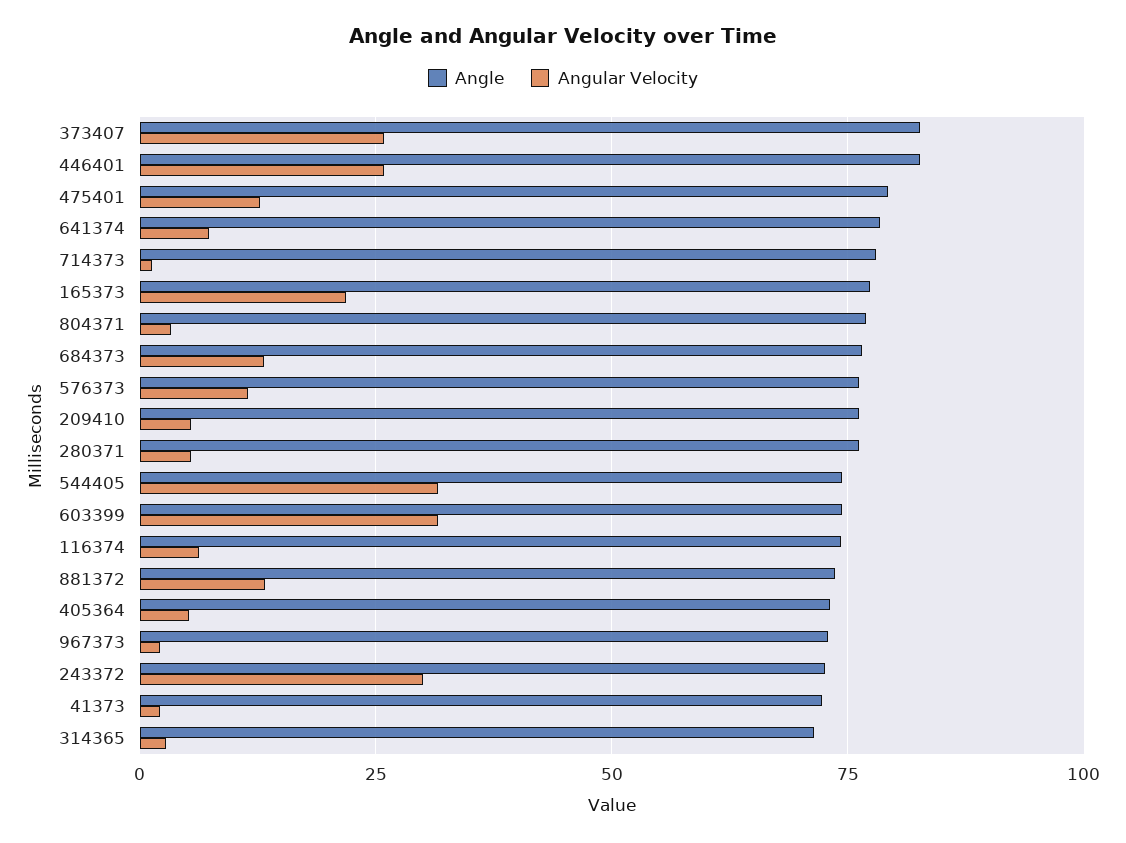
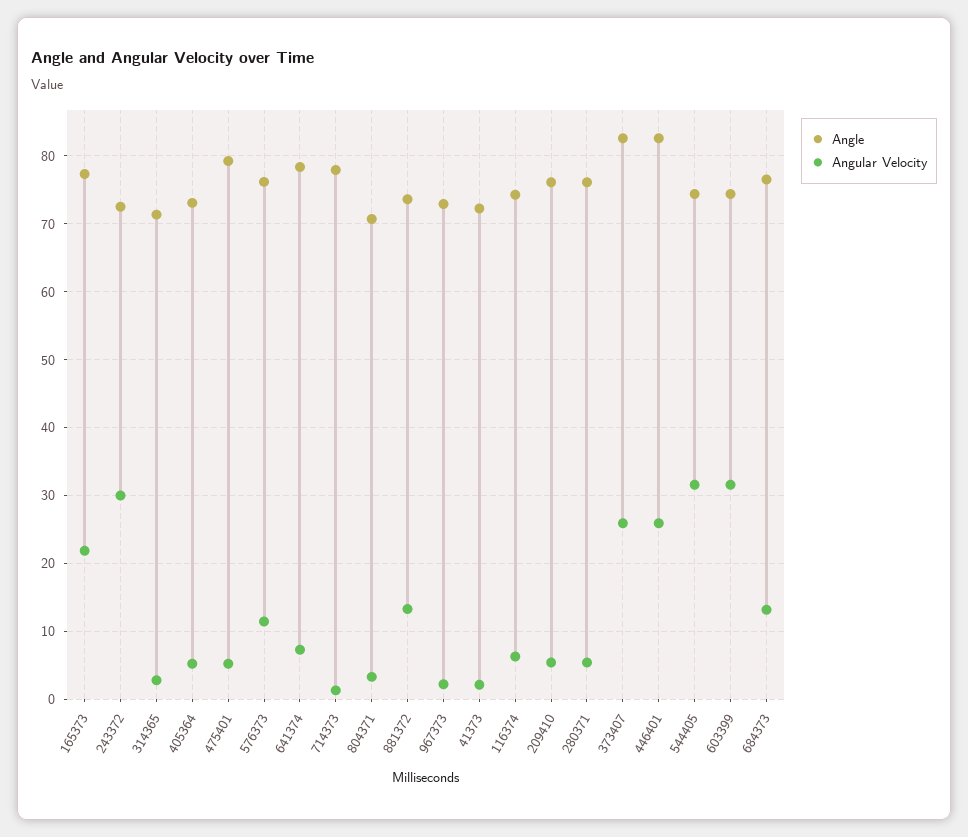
Angular Velocity, 475401: 12.5 -> 5
Angle, 804371: 77.5 -> 71

